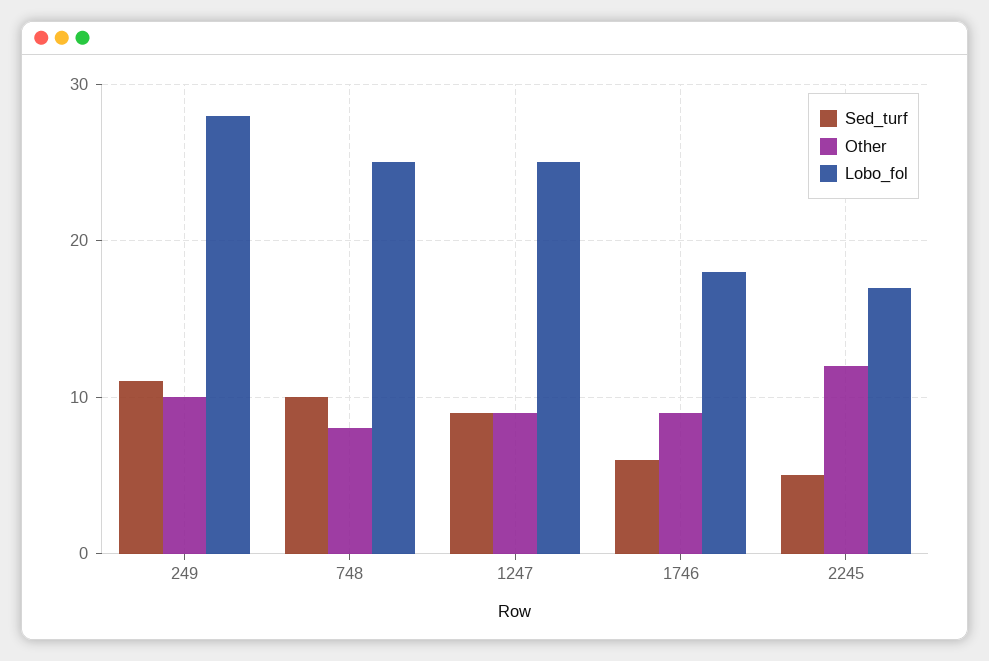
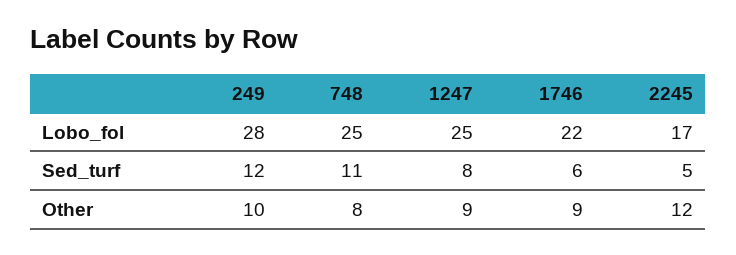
Sed_turf, 249: 11 -> 12
Sed_turf, 748: 10 -> 11
Sed_turf, 1247: 9 -> 8
Lobo_fol, 1746: 18 -> 22

